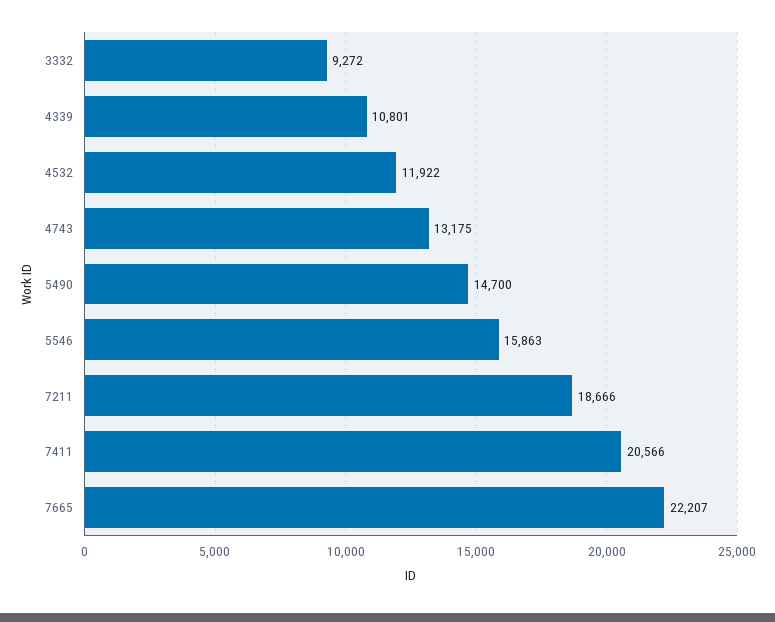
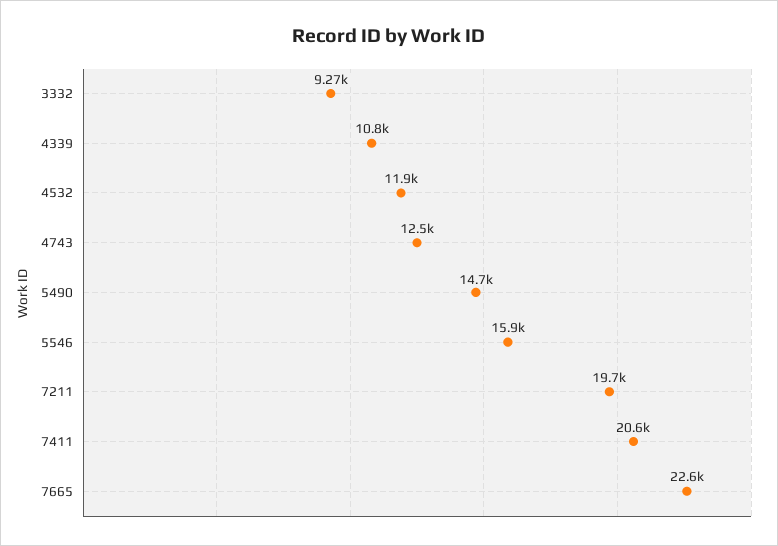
4743: 13175 -> 12500
7211: 18666 -> 19700
7665: 22207 -> 22600

